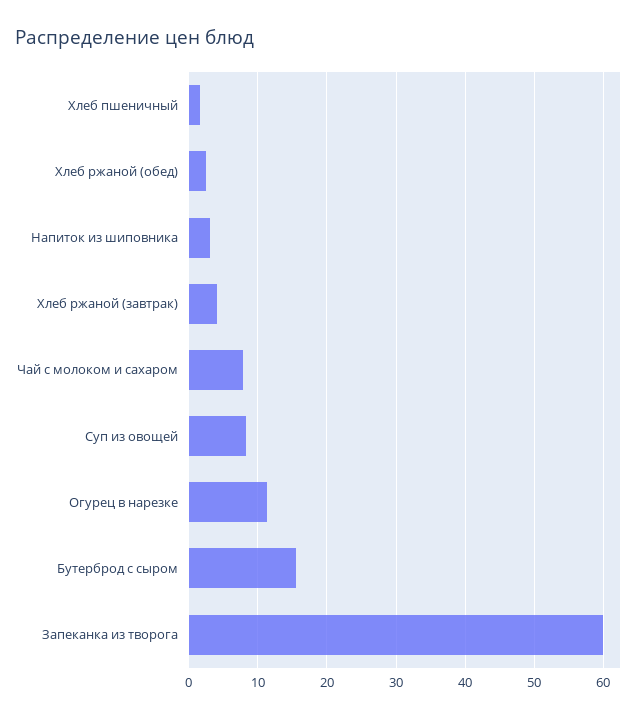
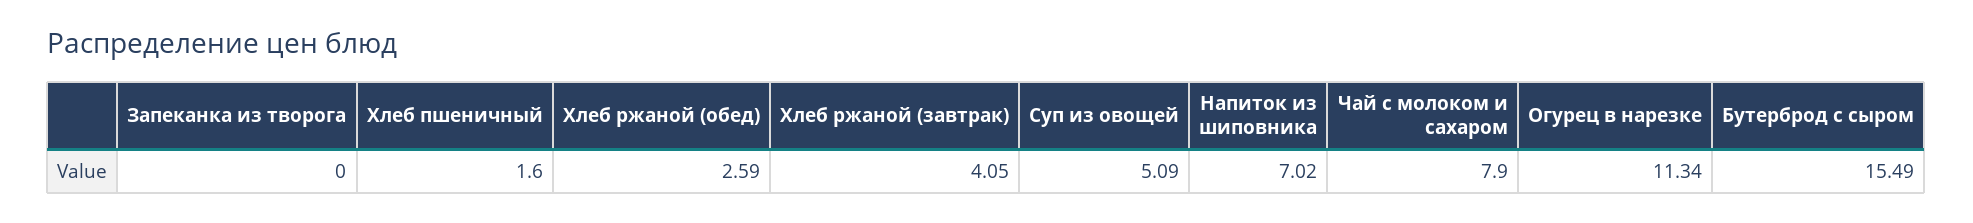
Напиток из шиповника: 3 -> 7.02
Суп из овощей: 8 -> 5.09
Запеканка из творога: 60 -> 0

